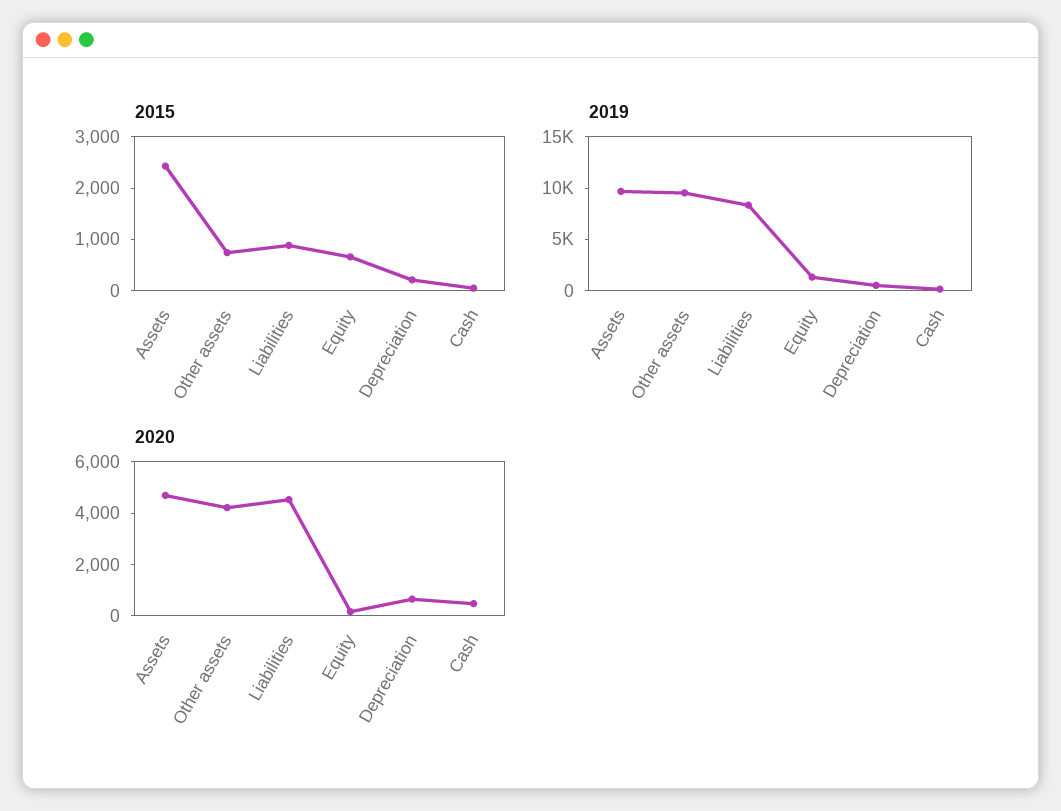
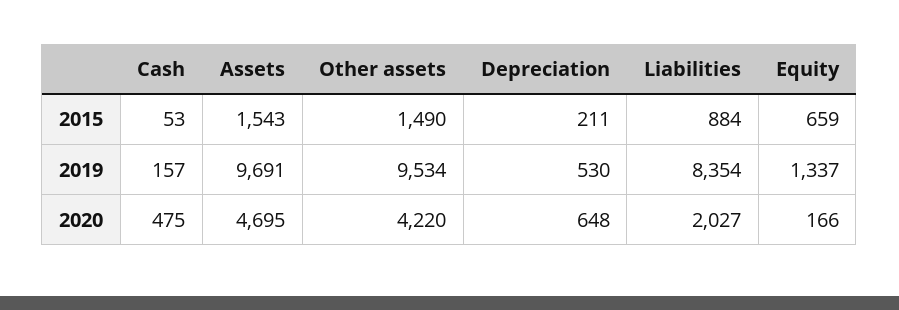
2015, Assets: 2400 -> 1543
2015, Other assets: 800 -> 1490
2020, Liabilities: 4500 -> 2027

